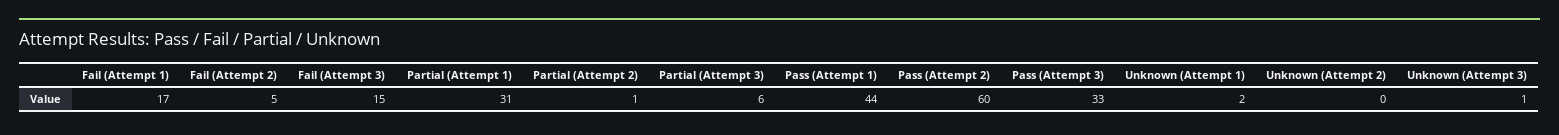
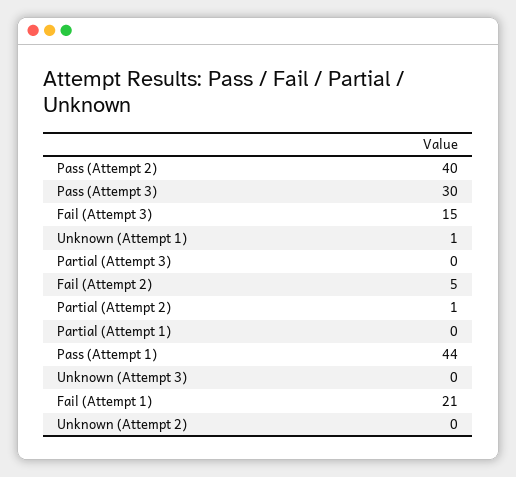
Fail (Attempt 1): 17 -> 21
Partial (Attempt 1): 31 -> 0
Partial (Attempt 3): 6 -> 0
Pass (Attempt 2): 60 -> 40
Pass (Attempt 3): 33 -> 30
Unknown (Attempt 1): 2 -> 1
Unknown (Attempt 3): 1 -> 0

